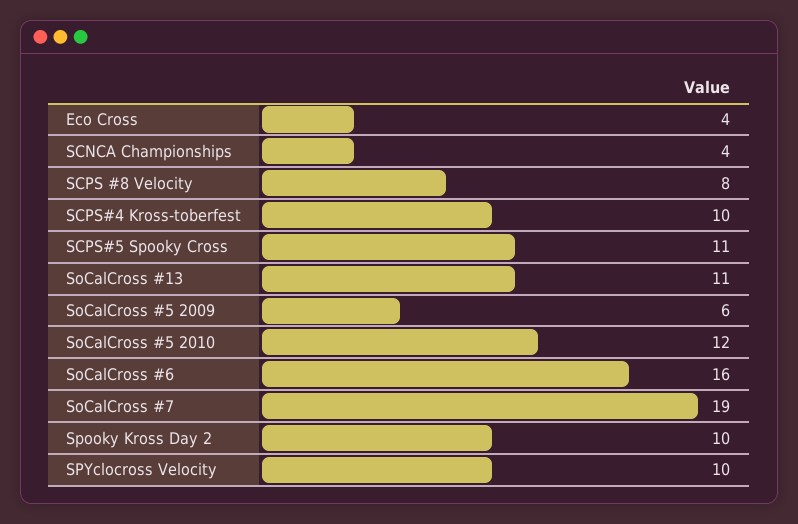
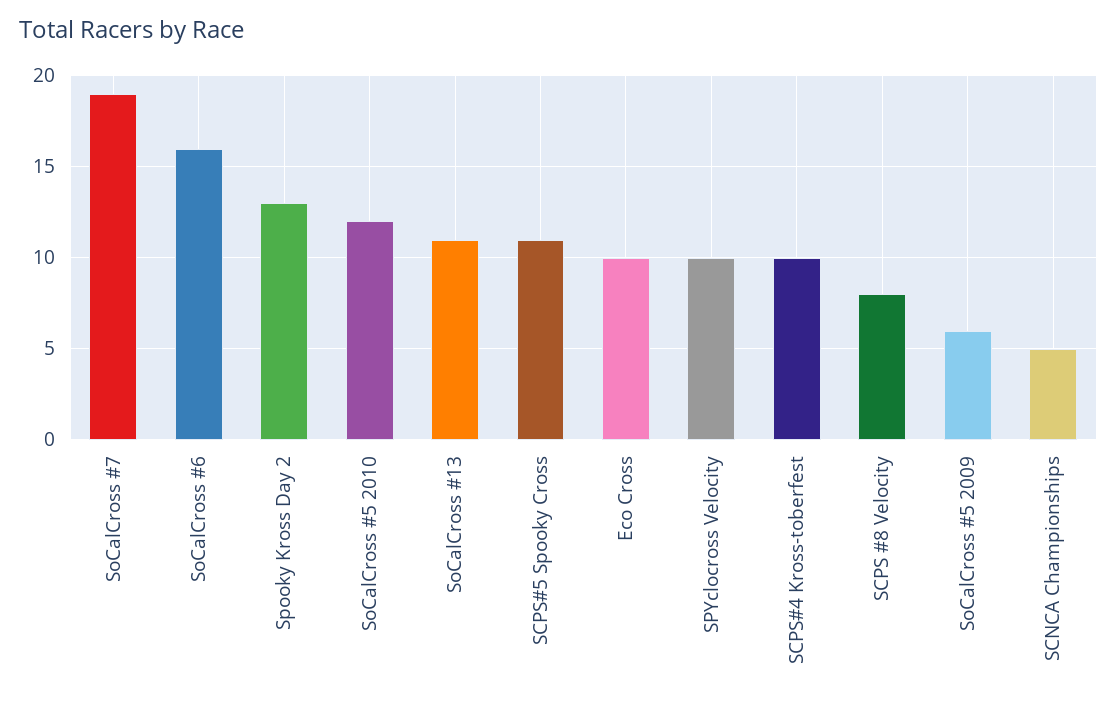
Eco Cross: 4 -> 10
SCNCA Championships: 4 -> 5
Spooky Kross Day 2: 10 -> 13

